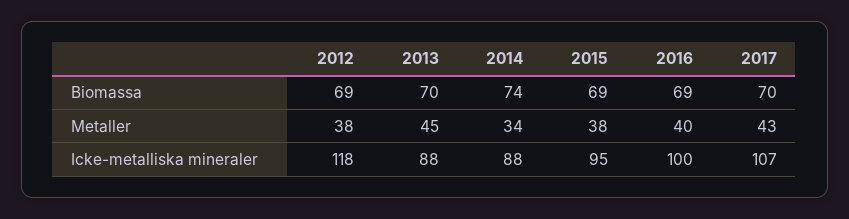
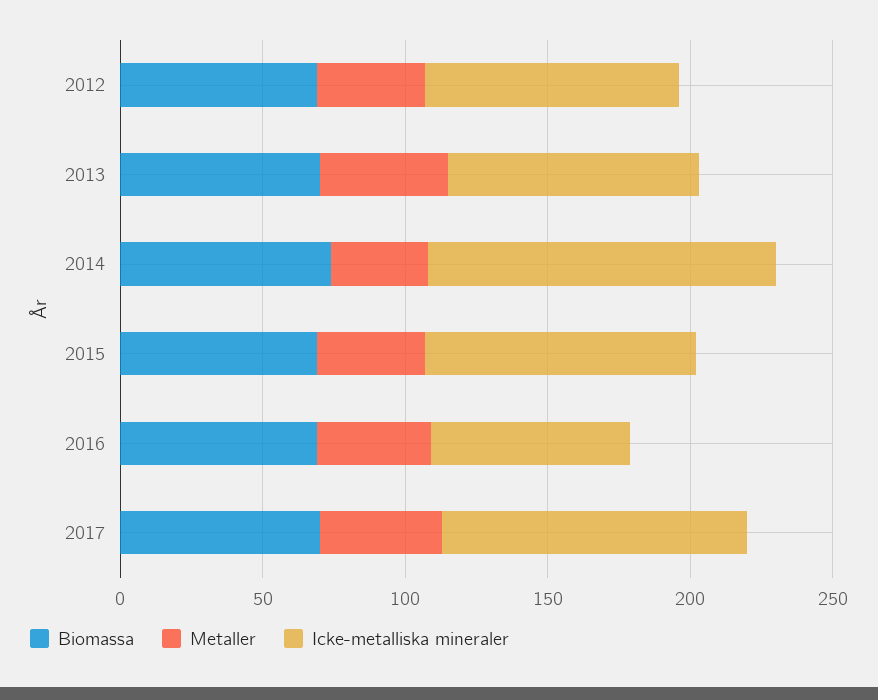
Icke-metalliska mineraler, 2012: 118 -> 90
Icke-metalliska mineraler, 2014: 88 -> 120
Icke-metalliska mineraler, 2016: 100 -> 70

